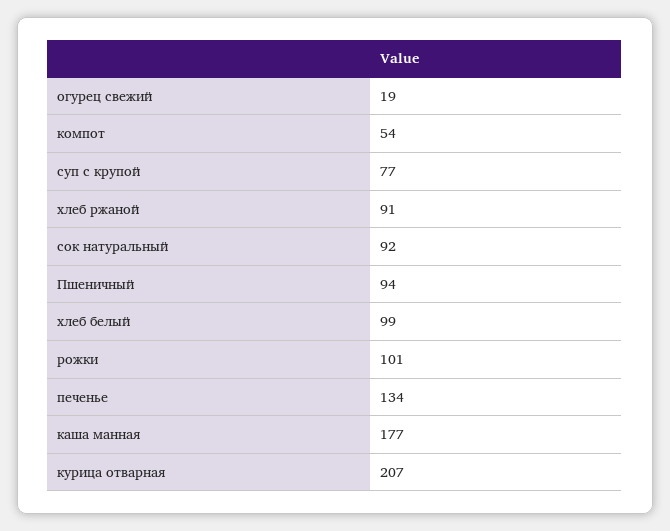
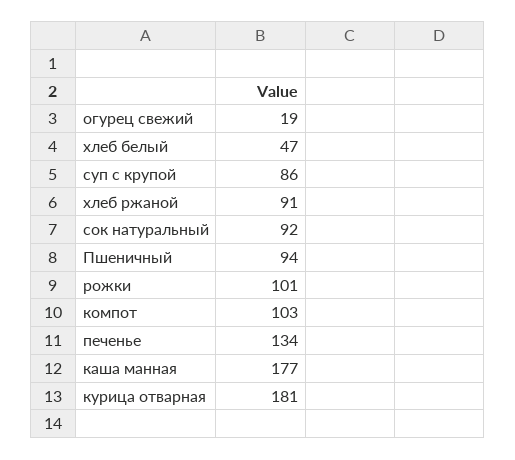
компот: 54 -> 103
суп с крупой: 77 -> 86
хлеб белый: 99 -> 47
курица отварная: 207 -> 181

